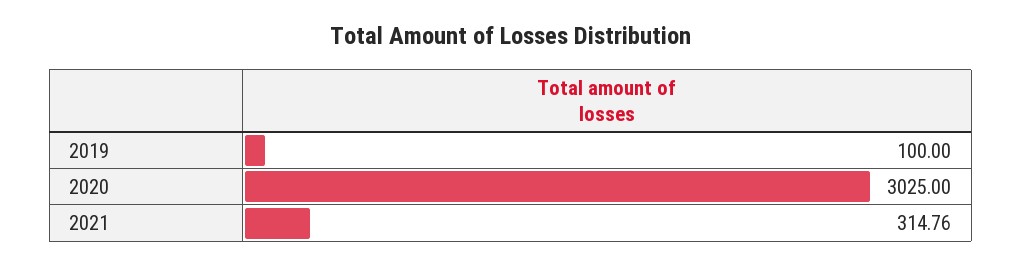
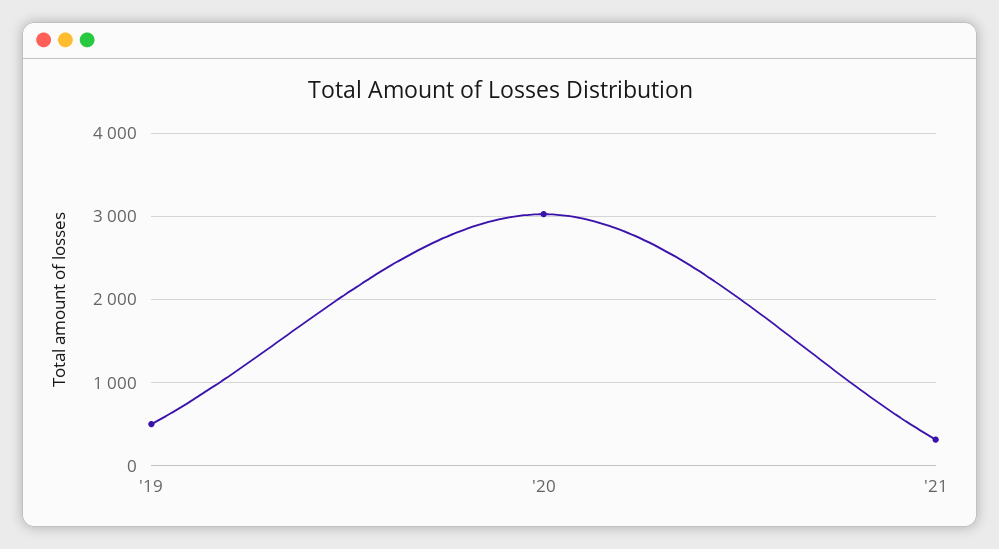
2019: 100 -> 500

